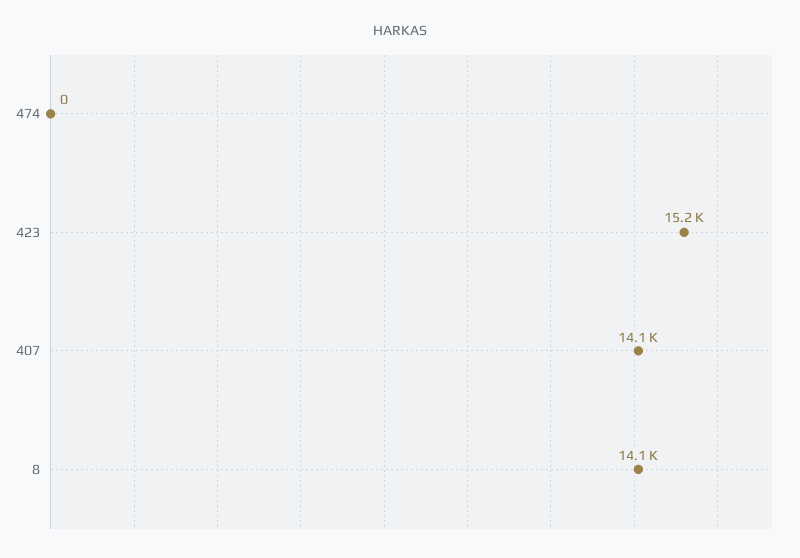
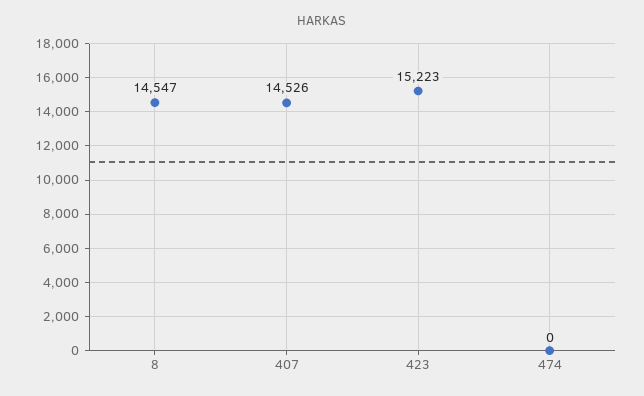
407: 14100 -> 14526
8: 14100 -> 14547

